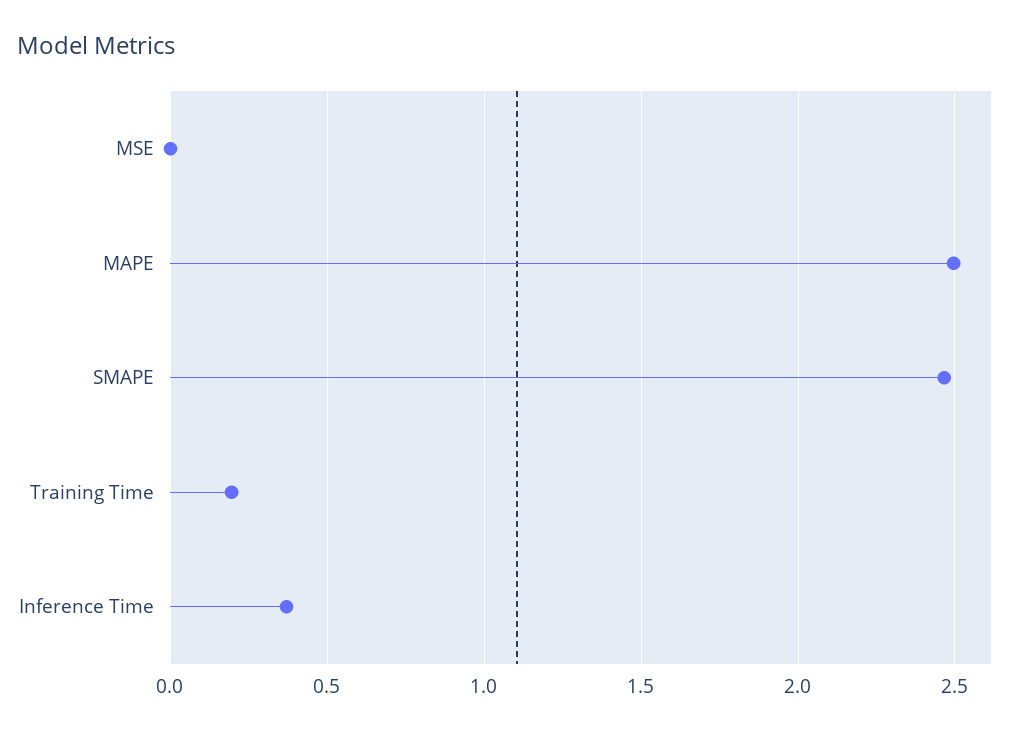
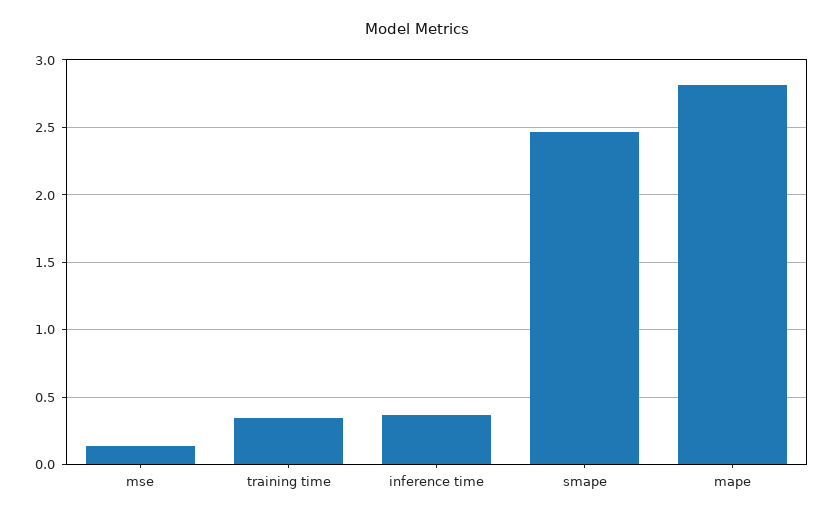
MSE: 0 -> 0.15
MAPE: 2.5 -> 2.8
Training Time: 0.2 -> 0.35

